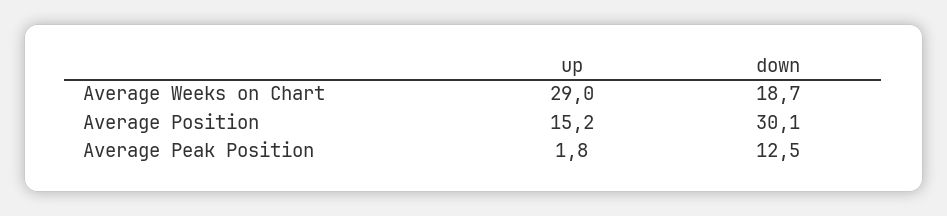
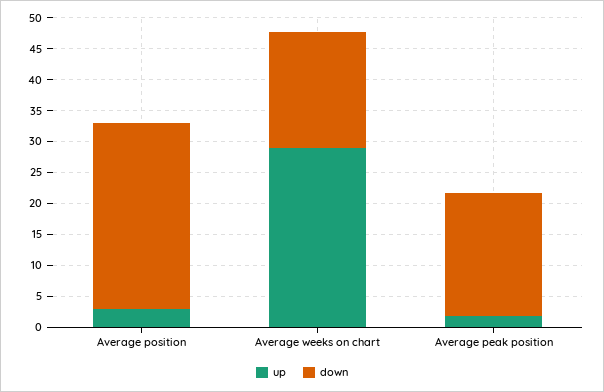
up, Average Position: 15.2 -> 2.5
down, Average Peak Position: 12.5 -> 20

